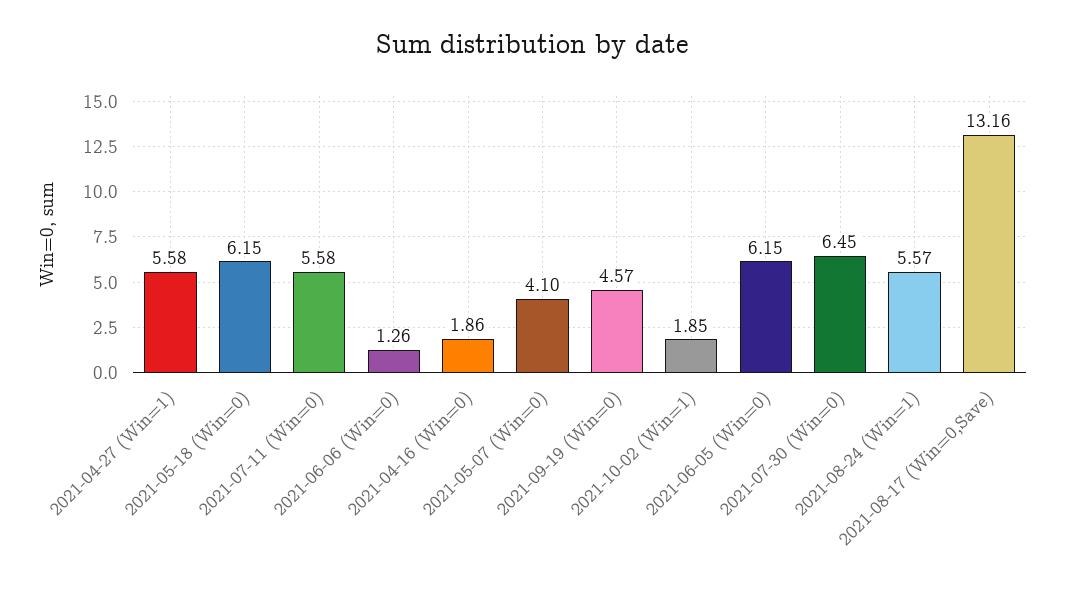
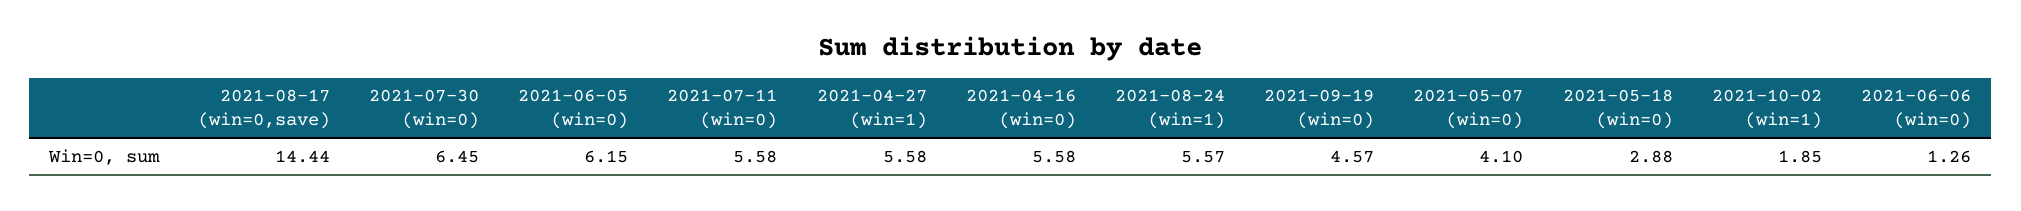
2021-05-18 (Win=0): 6.15 -> 2.88
2021-04-16 (Win=0): 1.86 -> 5.58
2021-08-17 (Win=0,Save): 13.16 -> 14.44

